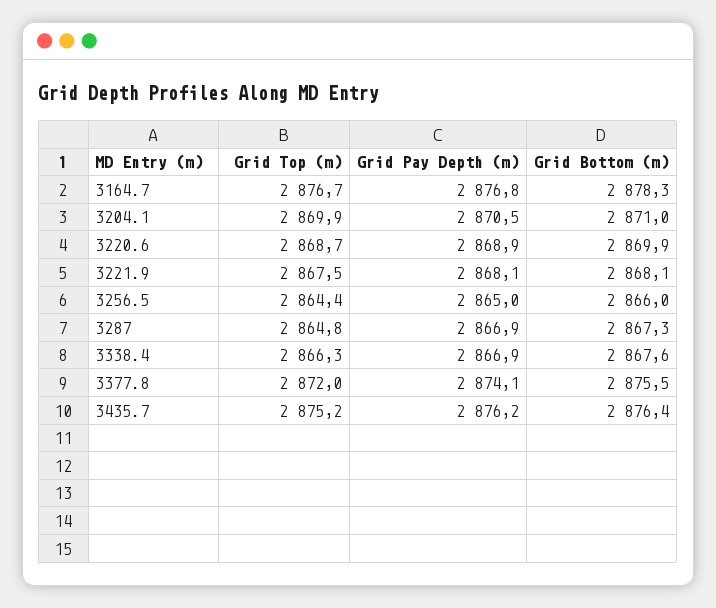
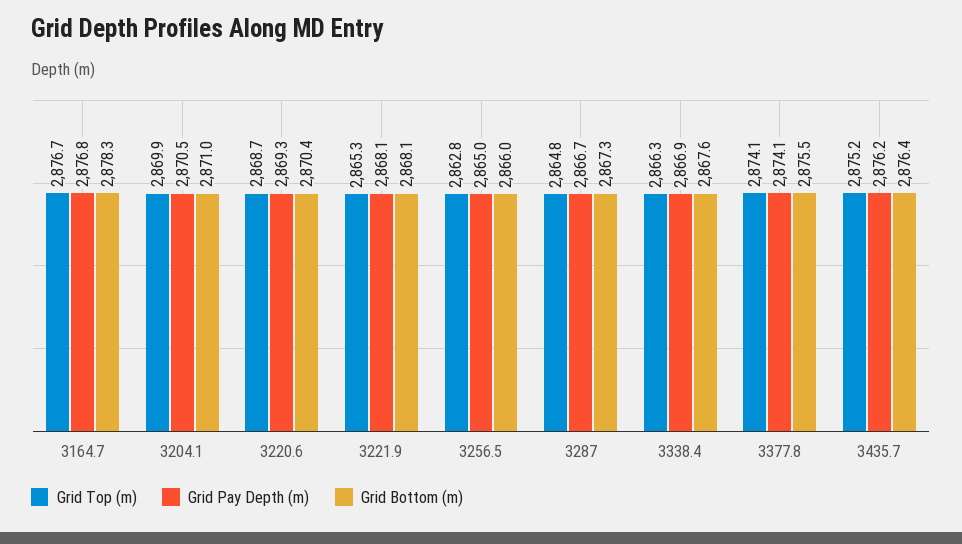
Grid Pay Depth (m), 3220.6: 2868.9 -> 2869.3
Grid Bottom (m), 3220.6: 2869.9 -> 2870.4
Grid Top (m), 3221.9: 2867.5 -> 2865.3
Grid Top (m), 3256.5: 2864.4 -> 2862.8
Grid Pay Depth (m), 3287: 2866.9 -> 2866.7
Grid Top (m), 3377.8: 2872 -> 2874.1

